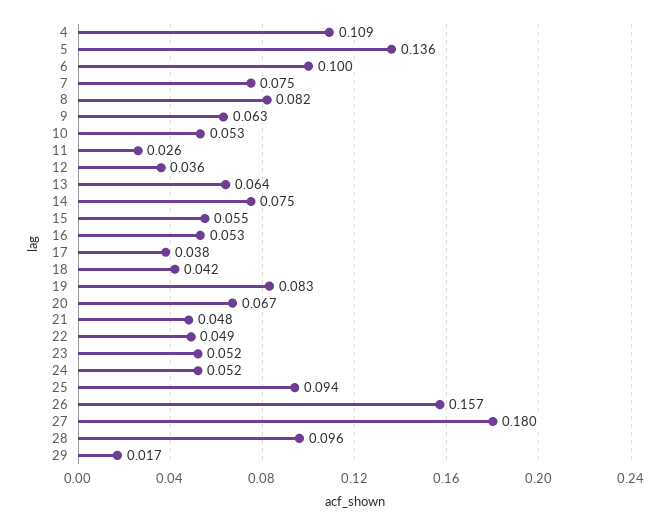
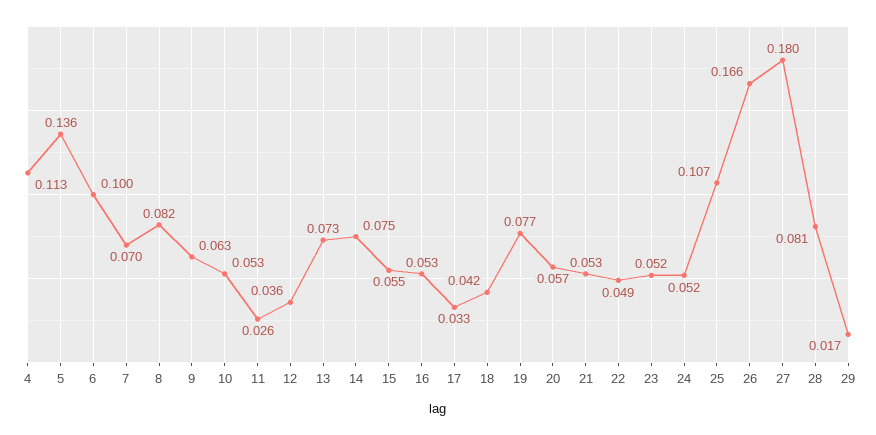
4: 0.109 -> 0.113
7: 0.075 -> 0.07
13: 0.064 -> 0.073
17: 0.038 -> 0.033
19: 0.083 -> 0.077
20: 0.067 -> 0.057
21: 0.048 -> 0.053
25: 0.094 -> 0.107
26: 0.157 -> 0.166
28: 0.096 -> 0.081

